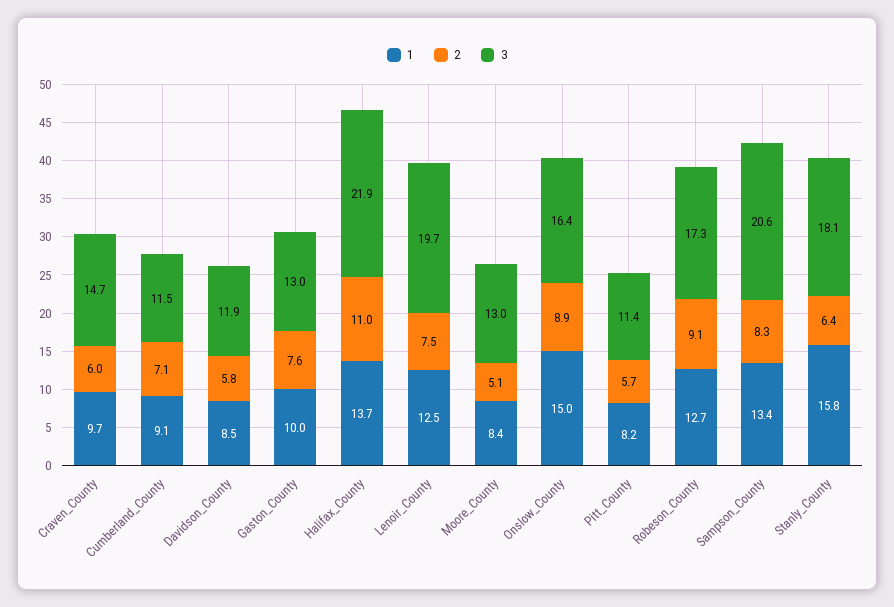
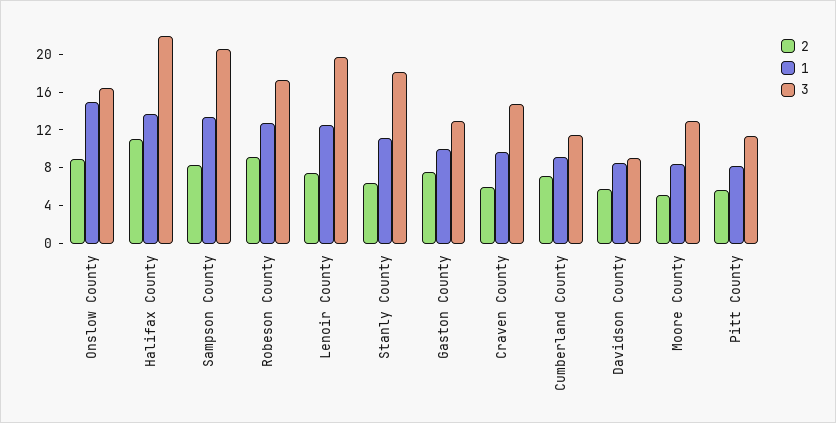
3, Davidson_County: 11.9 -> 9
1, Stanly_County: 15.8 -> 11

